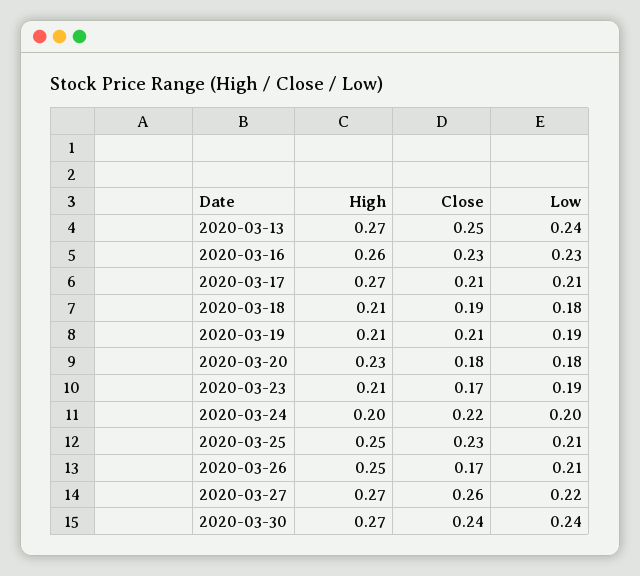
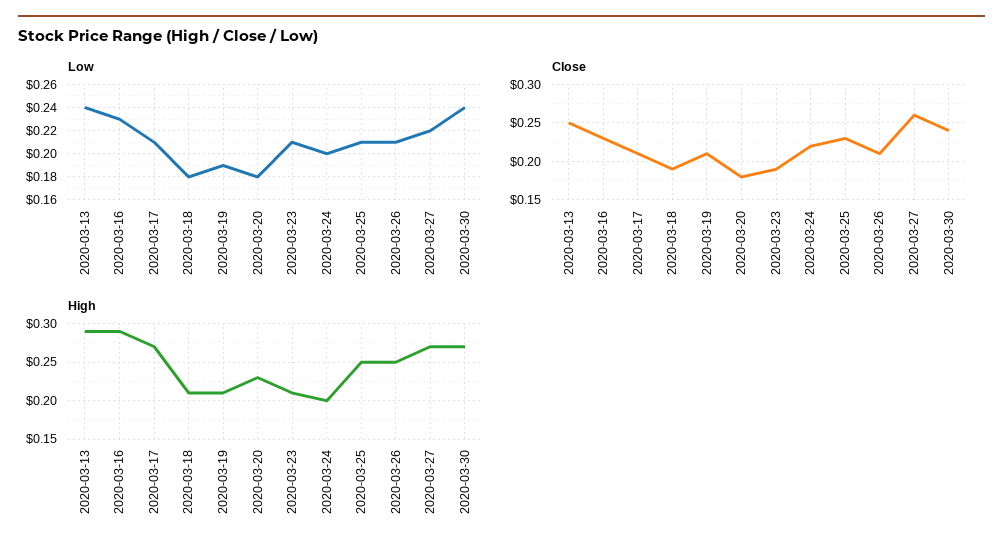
High, 2020-03-13: 0.27 -> 0.29
High, 2020-03-16: 0.26 -> 0.29
Close, 2020-03-23: 0.17 -> 0.19
Low, 2020-03-23: 0.19 -> 0.21
Close, 2020-03-26: 0.17 -> 0.21

